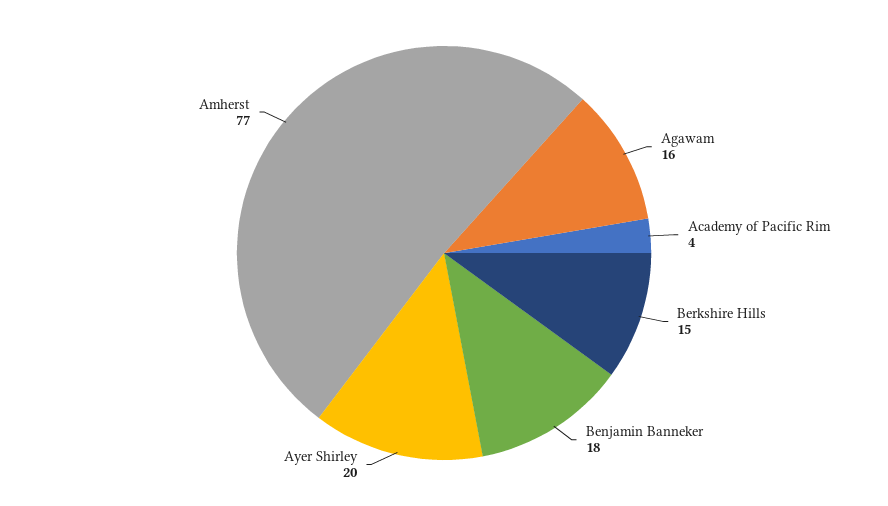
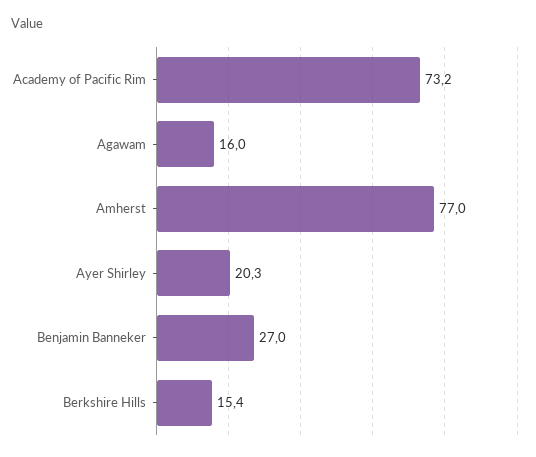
Academy of Pacific Rim: 4 -> 73.2
Benjamin Banneker: 18 -> 27

